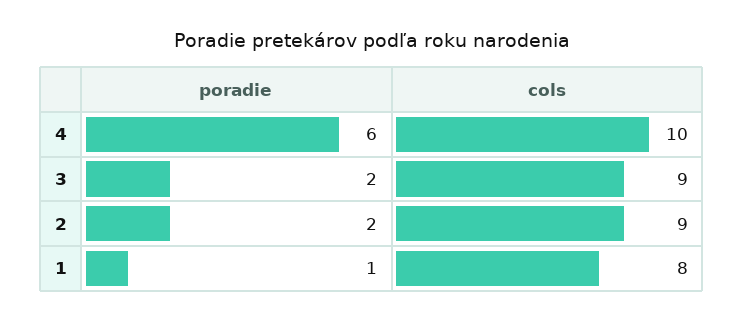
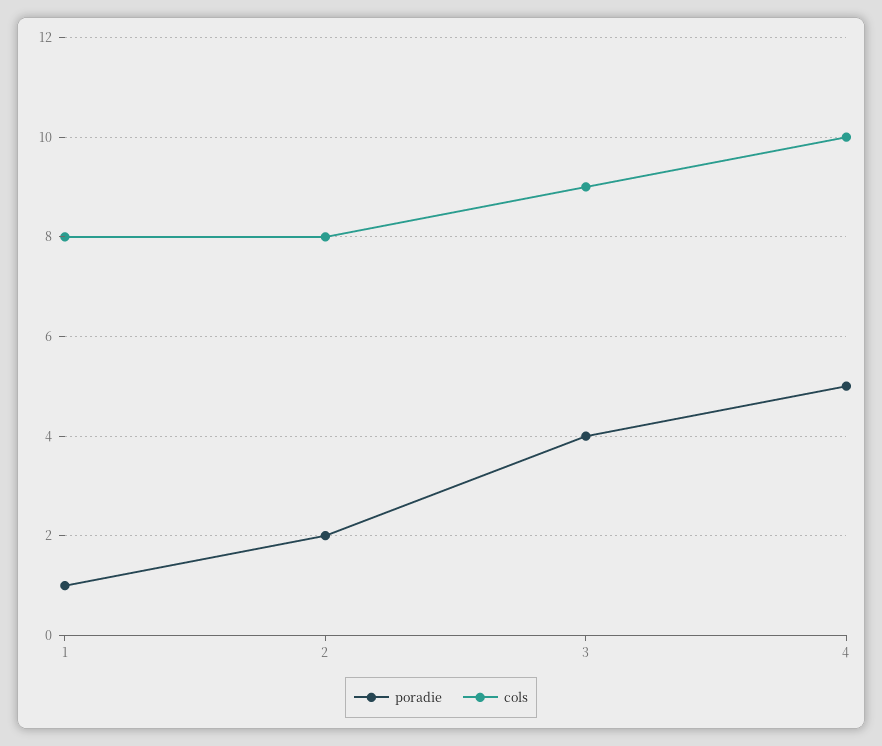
poradie, 4: 6 -> 5
poradie, 3: 2 -> 4
cols, 2: 9 -> 8

